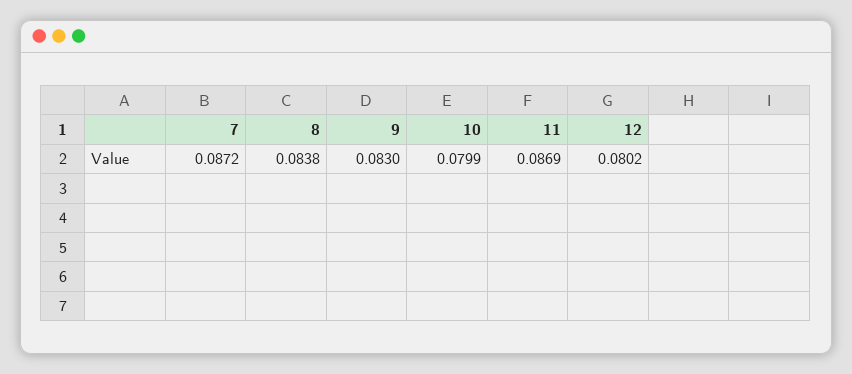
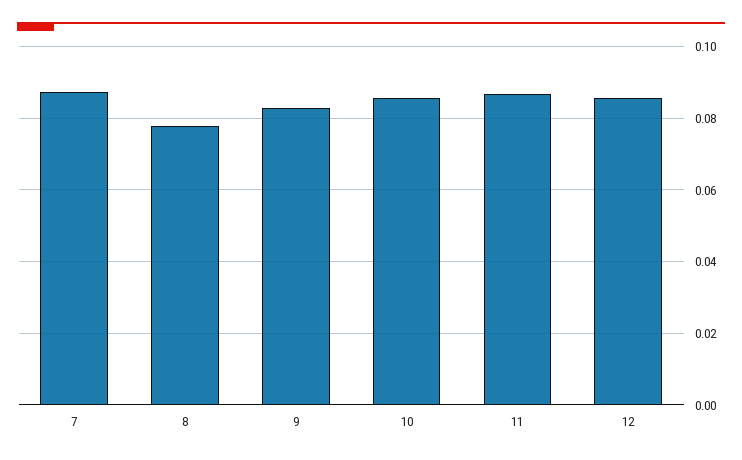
8: 0.0838 -> 0.078
10: 0.0799 -> 0.086
12: 0.0802 -> 0.086

